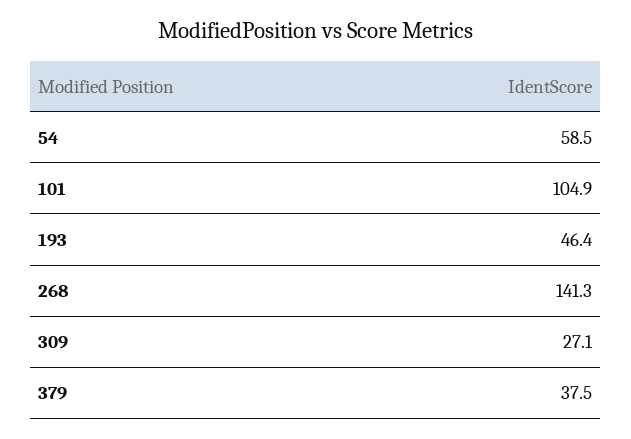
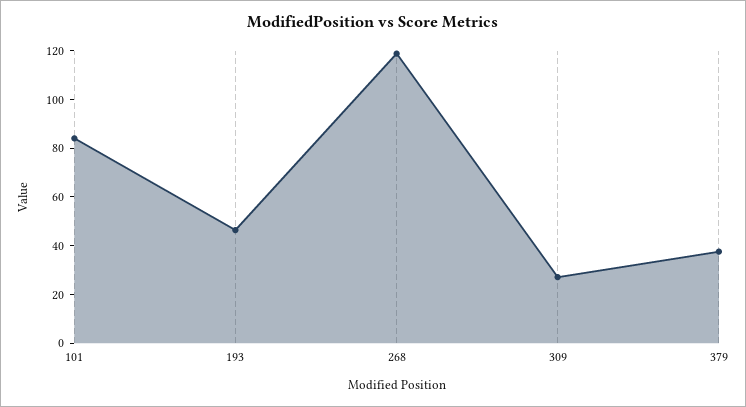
54: 58.5 -> none
101: 104.9 -> 85
268: 141.3 -> 120

